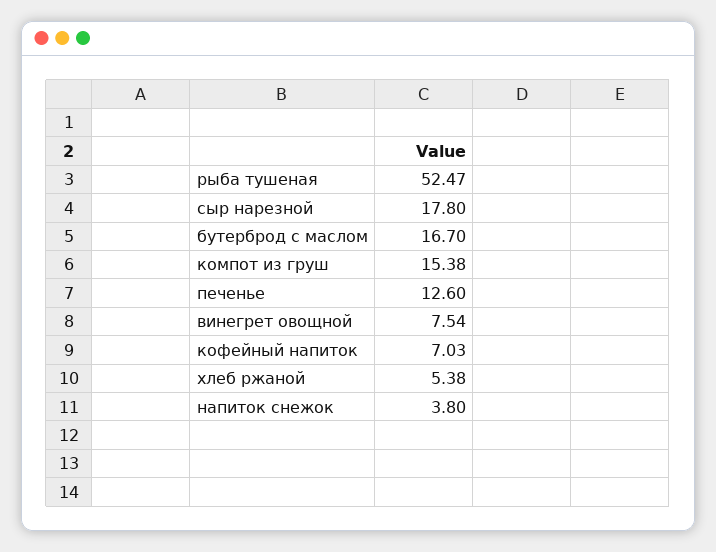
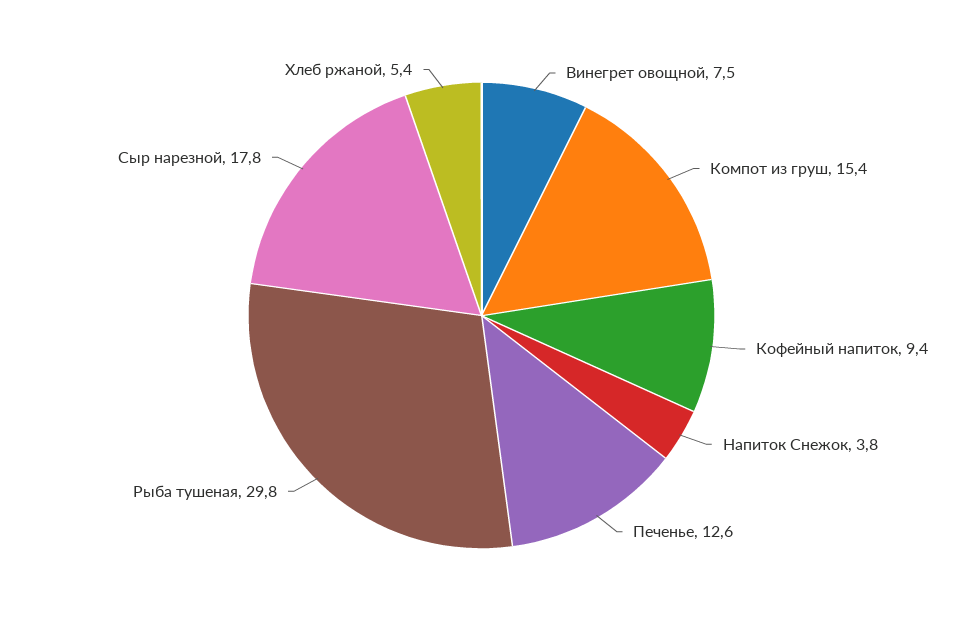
рыба тушеная: 52.47 -> 29.8
бутерброд с маслом: 16.7 -> none
кофейный напиток: 7.03 -> 9.4

